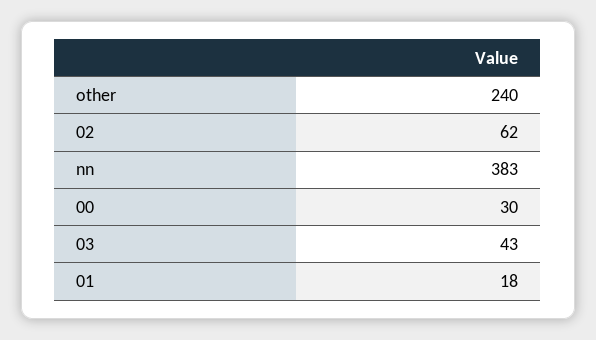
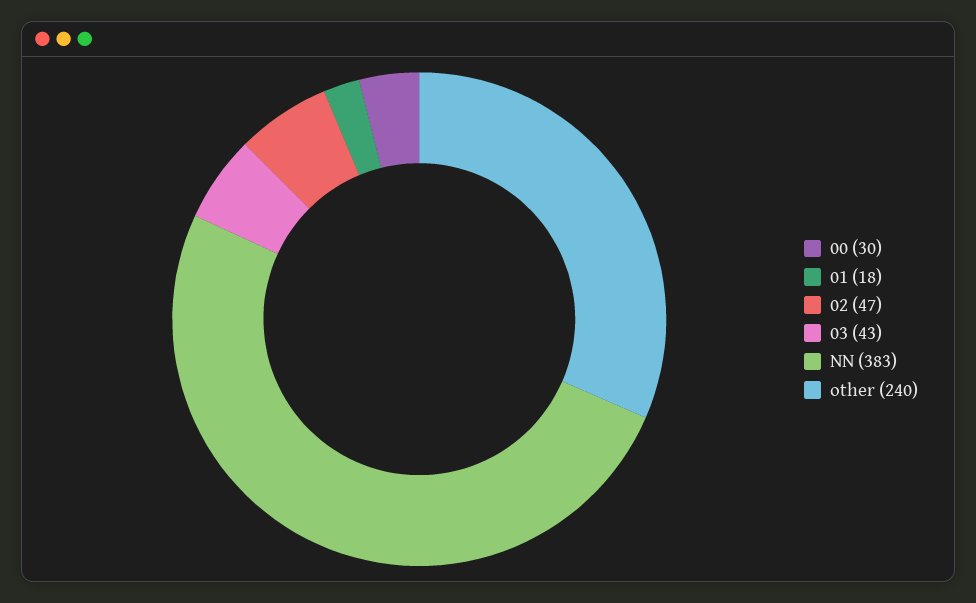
02: 62 -> 47

